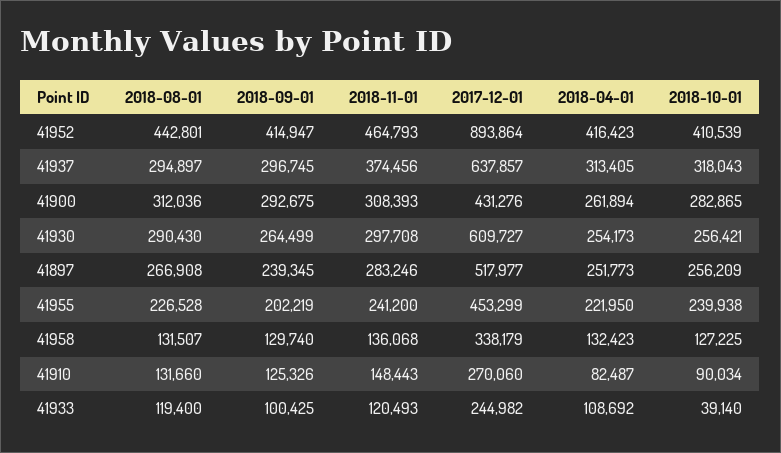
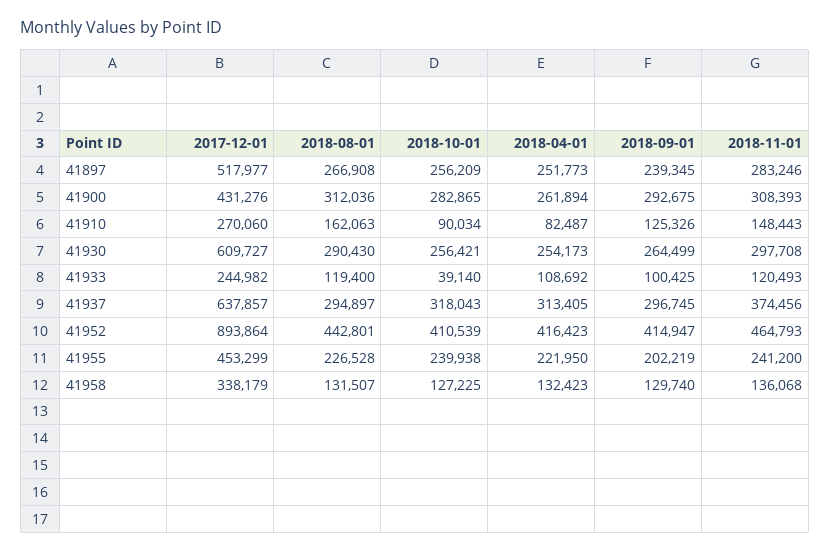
2018-08-01, 41910: 131660 -> 162063

